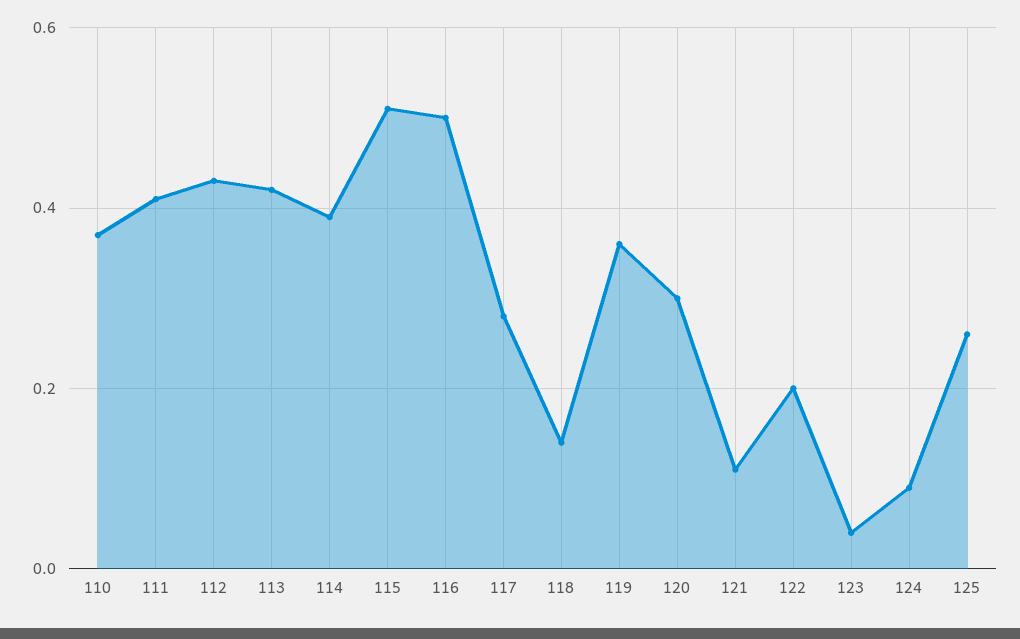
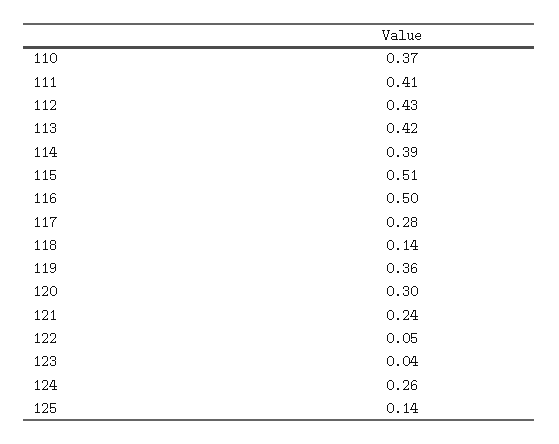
121: 0.1 -> 0.24
122: 0.2 -> 0.05
124: 0.1 -> 0.26
125: 0.25 -> 0.14

